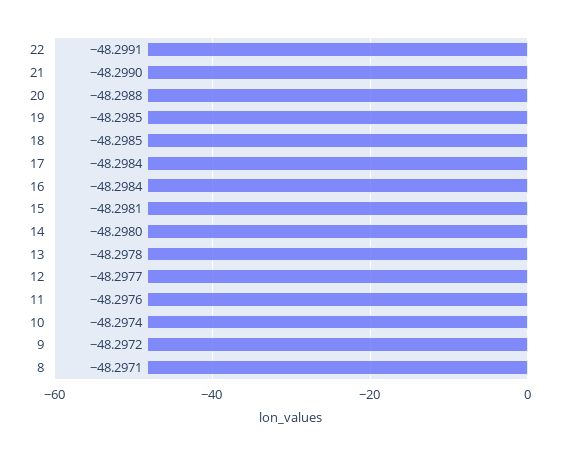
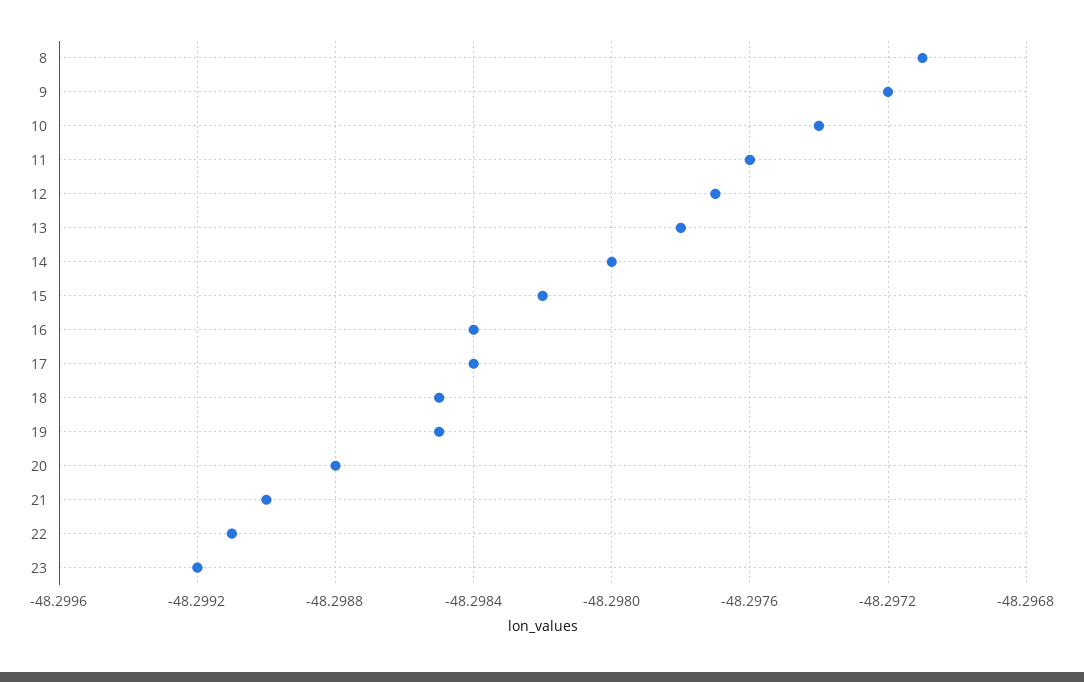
15: -48.2981 -> -48.2982
23: none -> -48.2992

